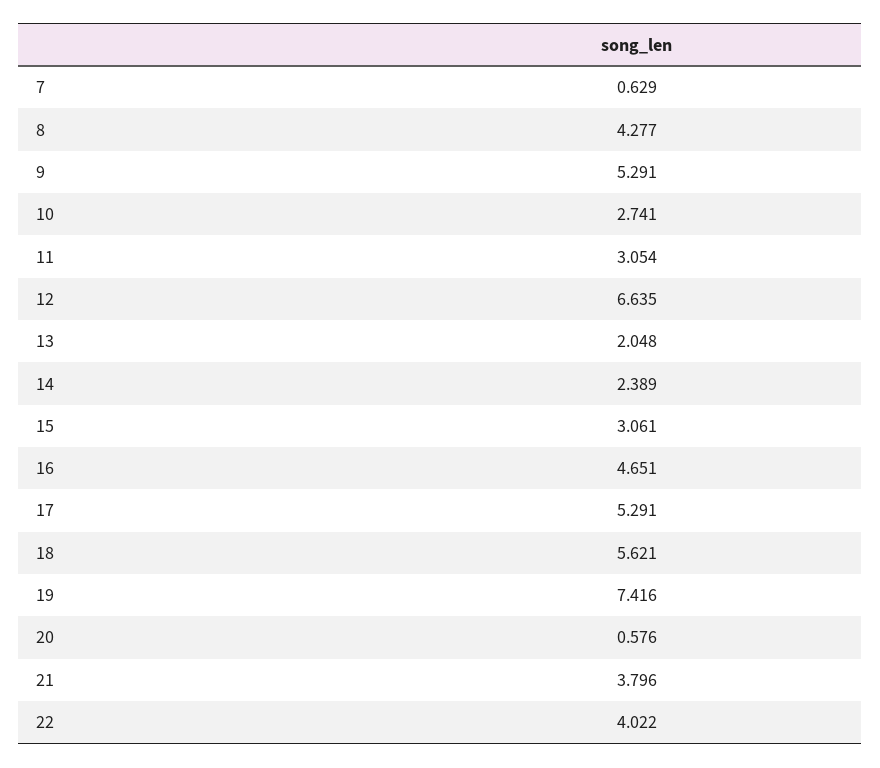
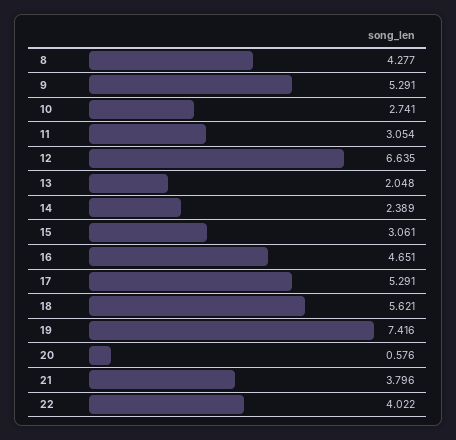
7: 0.629 -> none

